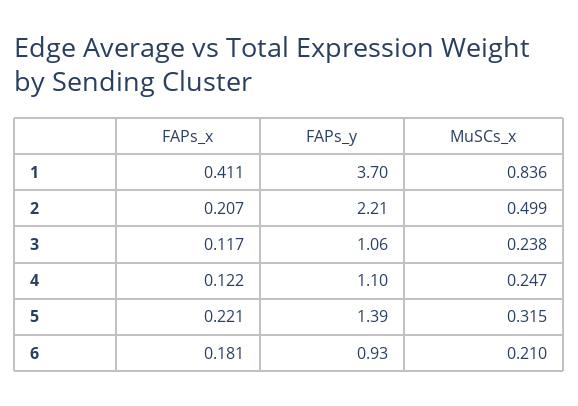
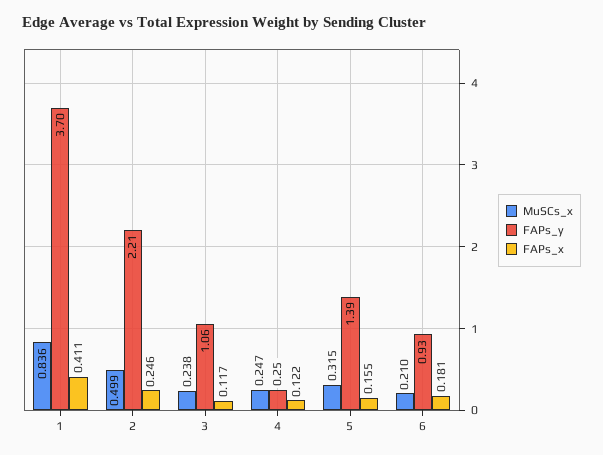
FAPs_x, 2: 0.207 -> 0.246
FAPs_y, 4: 1.1 -> 0.25
FAPs_x, 5: 0.221 -> 0.155

